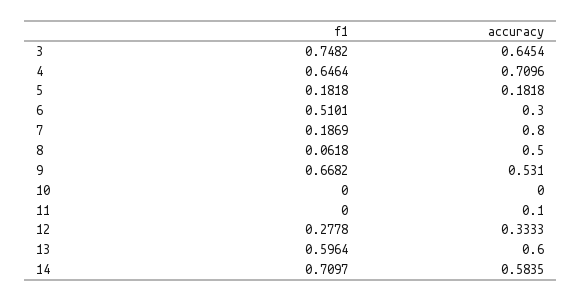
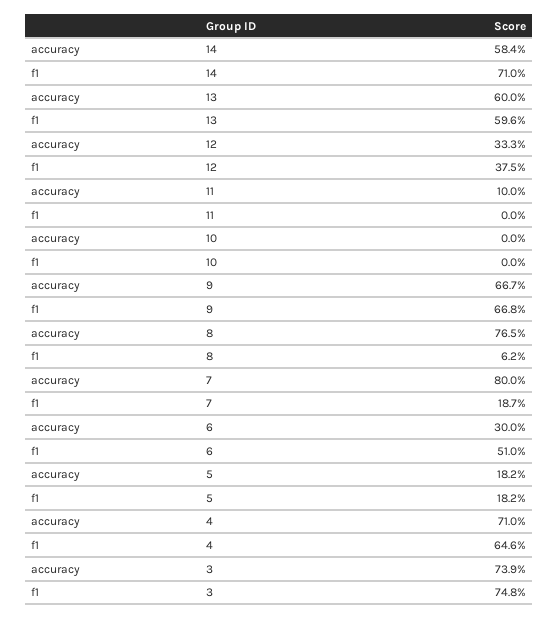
accuracy, 3: 0.6454 -> 0.739
accuracy, 8: 0.5 -> 0.765
accuracy, 9: 0.531 -> 0.667
f1, 12: 0.2778 -> 0.375

